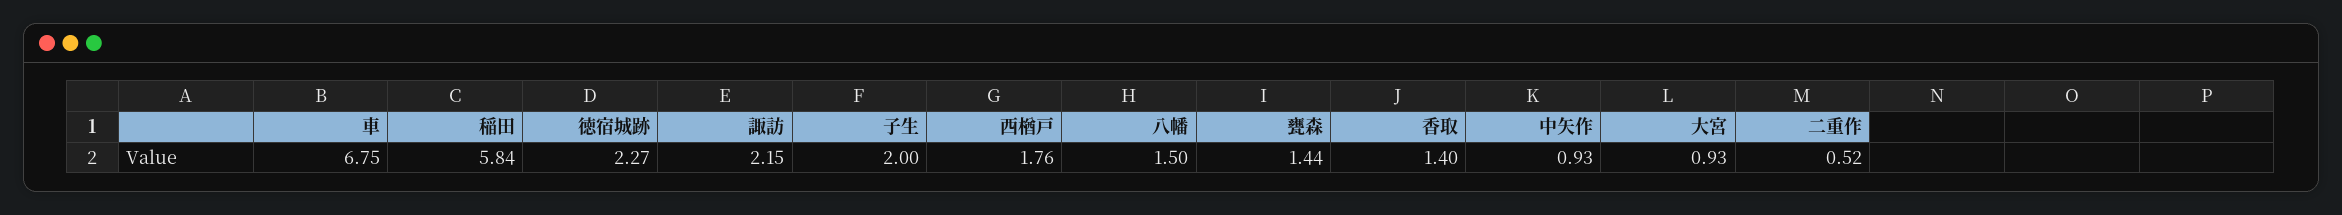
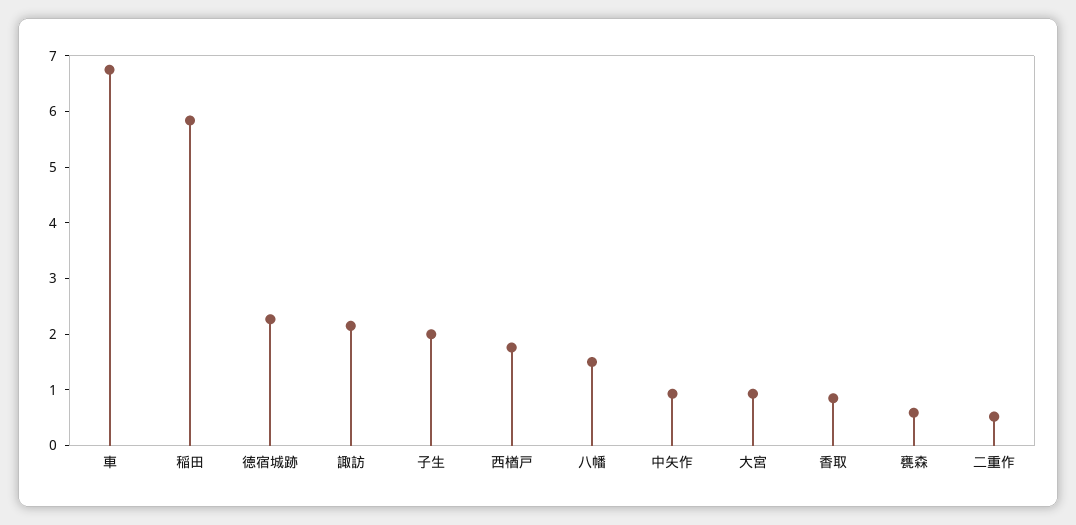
甕森: 1.44 -> 0.6
香取: 1.4 -> 0.8

